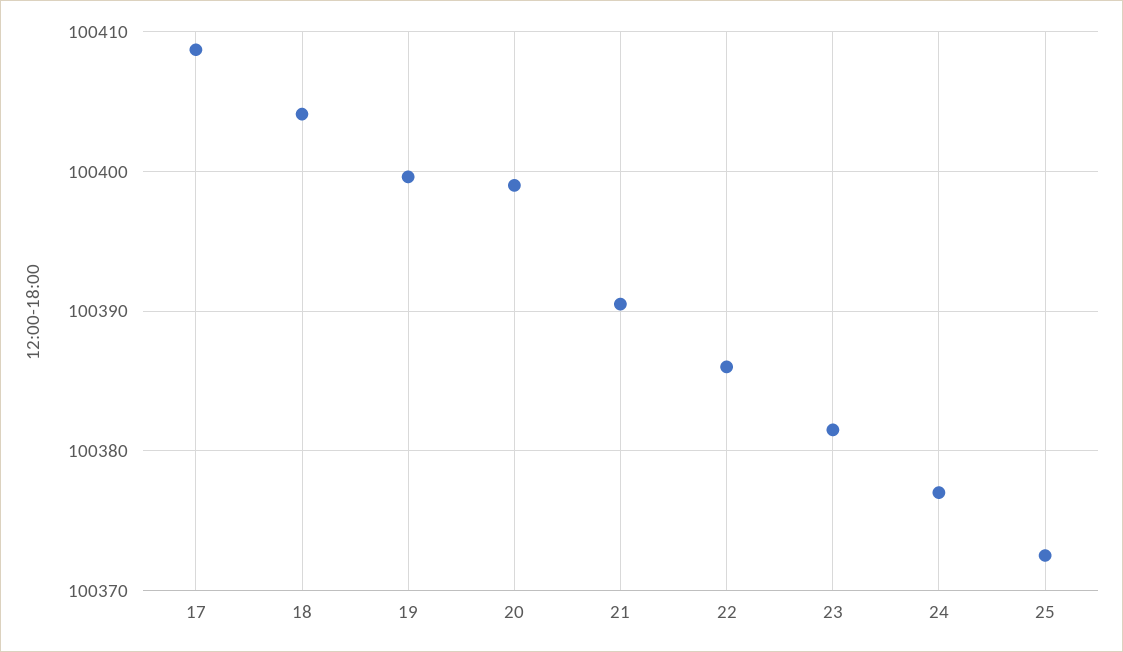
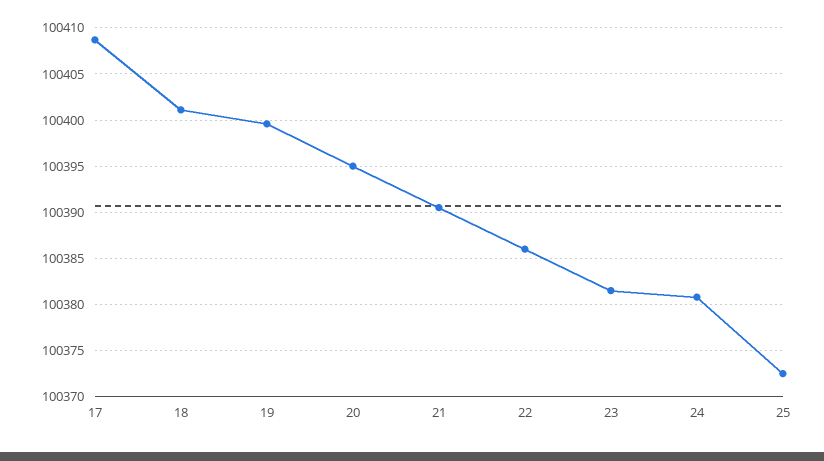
18: 100404 -> 100401
20: 100399 -> 100395
24: 100377 -> 100381

